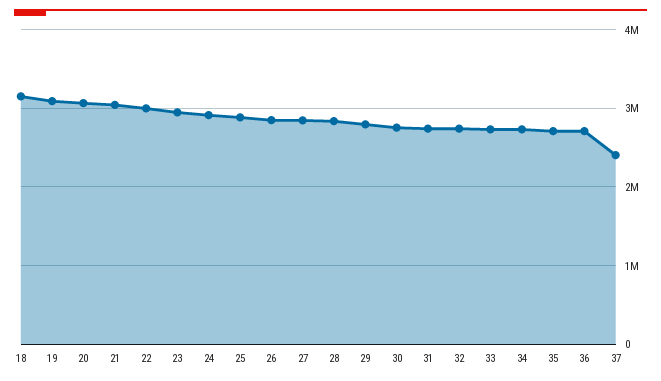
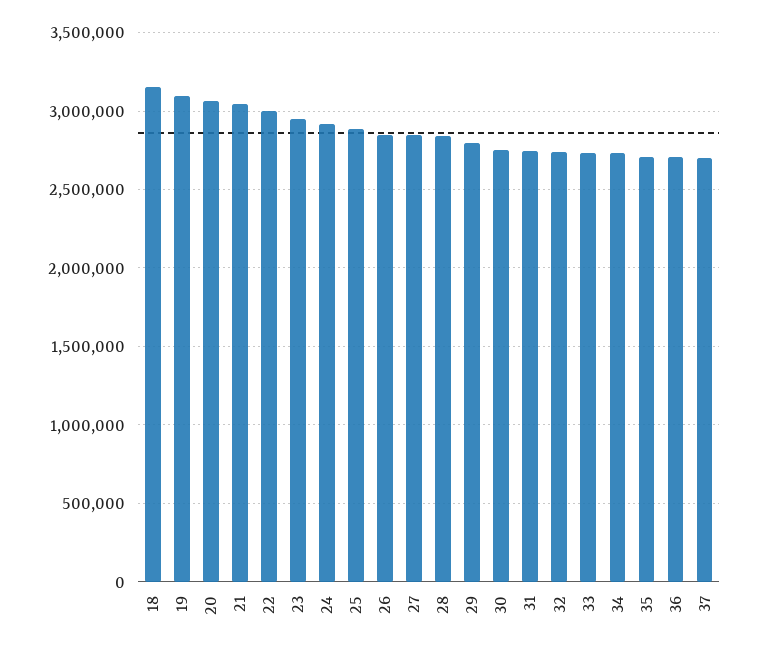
37: 2400000 -> 2700000

